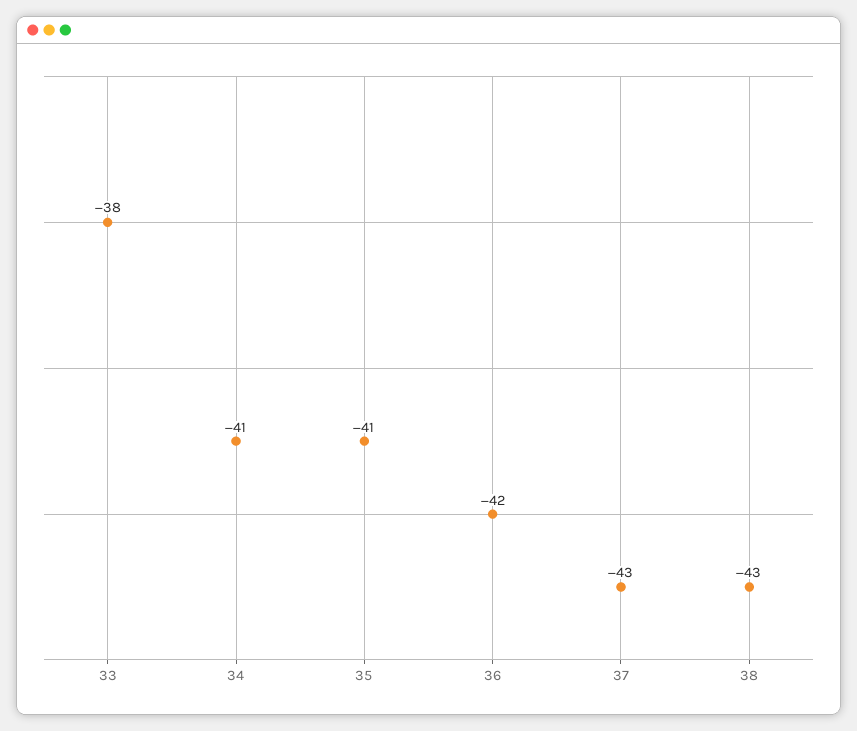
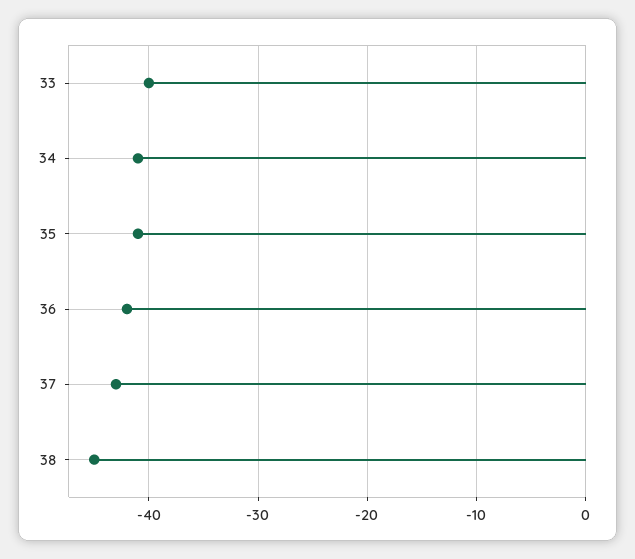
33: -38 -> -40
38: -43 -> -45

